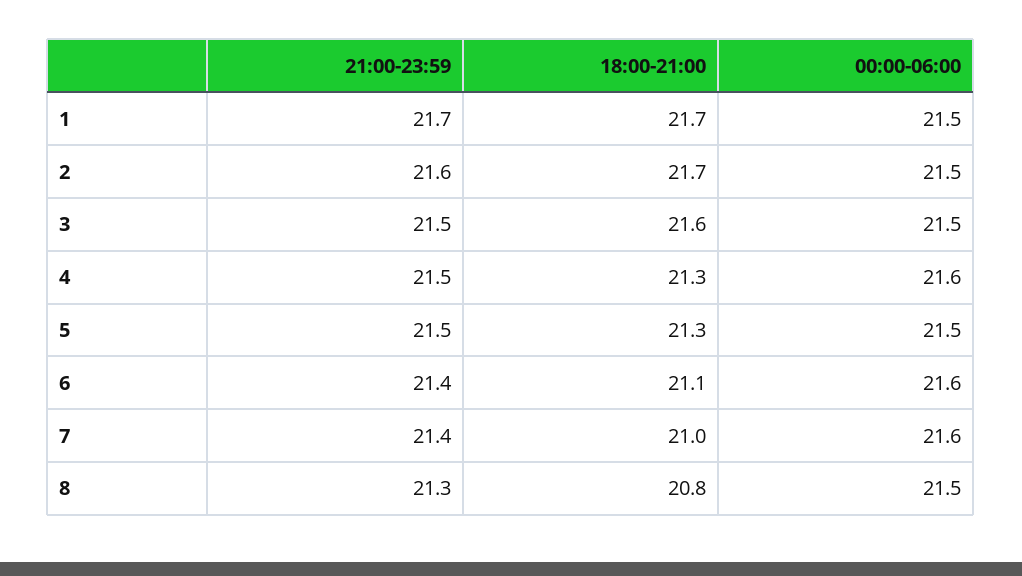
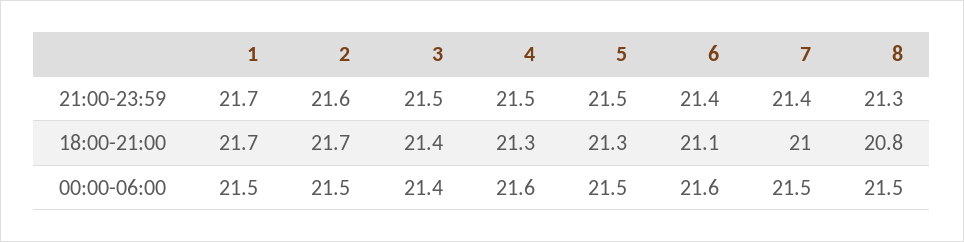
18:00-21:00, 3: 21.6 -> 21.4
00:00-06:00, 3: 21.5 -> 21.4
00:00-06:00, 7: 21.6 -> 21.5

